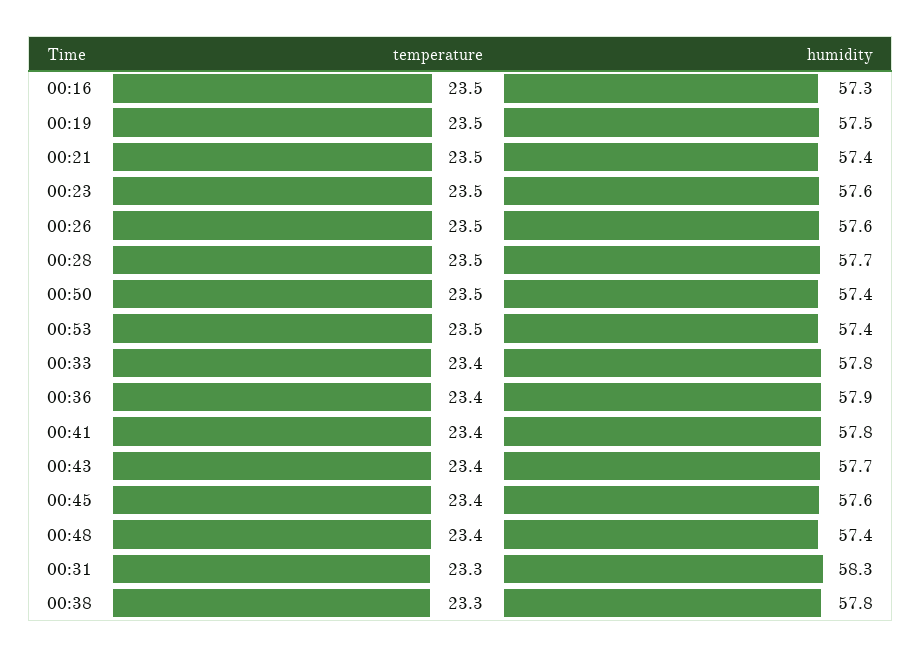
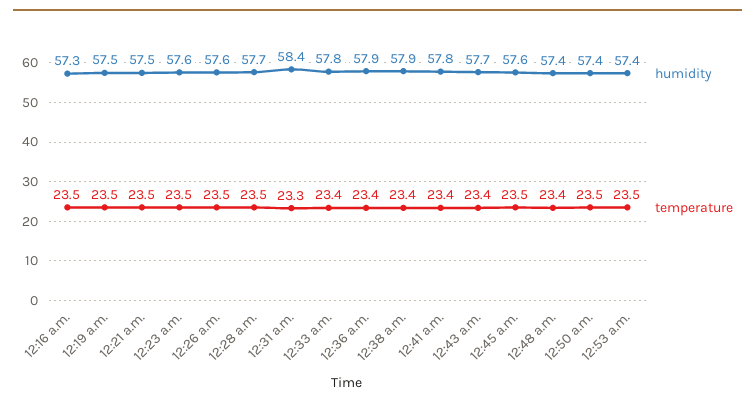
humidity, 00:21: 57.4 -> 57.5
temperature, 00:45: 23.4 -> 23.5
humidity, 00:31: 58.3 -> 58.4
temperature, 00:38: 23.3 -> 23.4
humidity, 00:38: 57.8 -> 57.9

